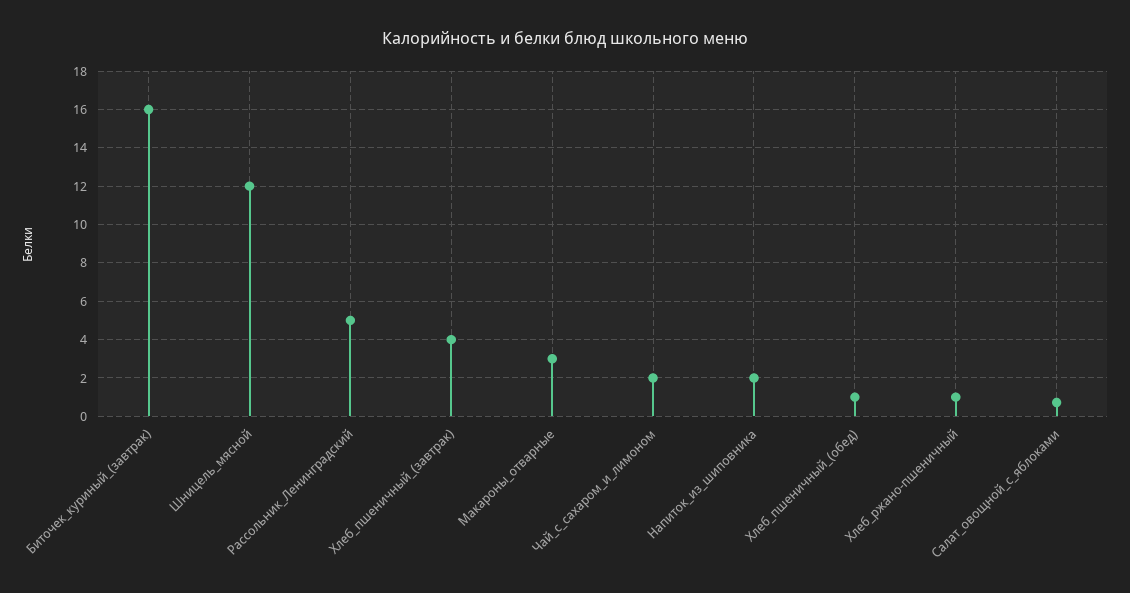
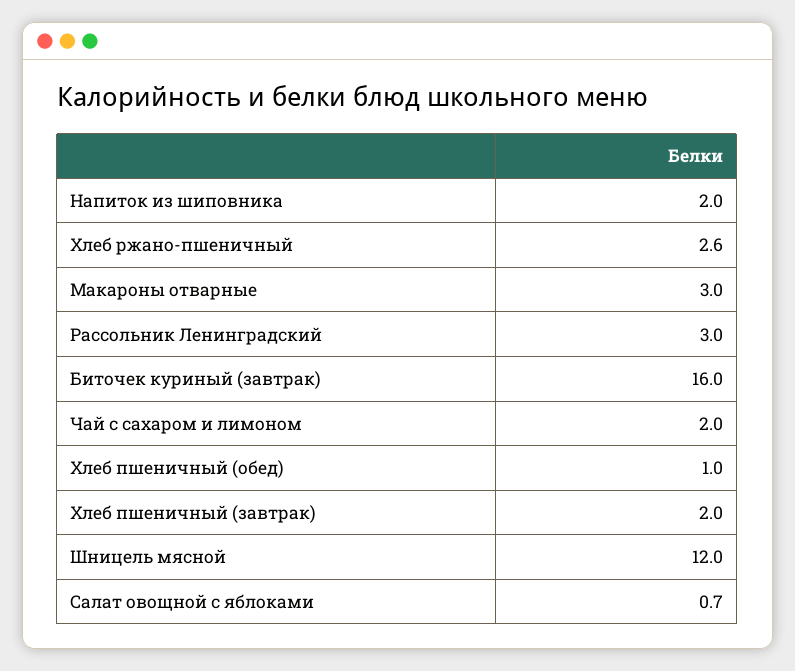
Рассольник_Ленинградский: 5 -> 3
Хлеб_пшеничный_(завтрак): 4 -> 2
Хлеб_ржано-пшеничный: 1 -> 2.6

